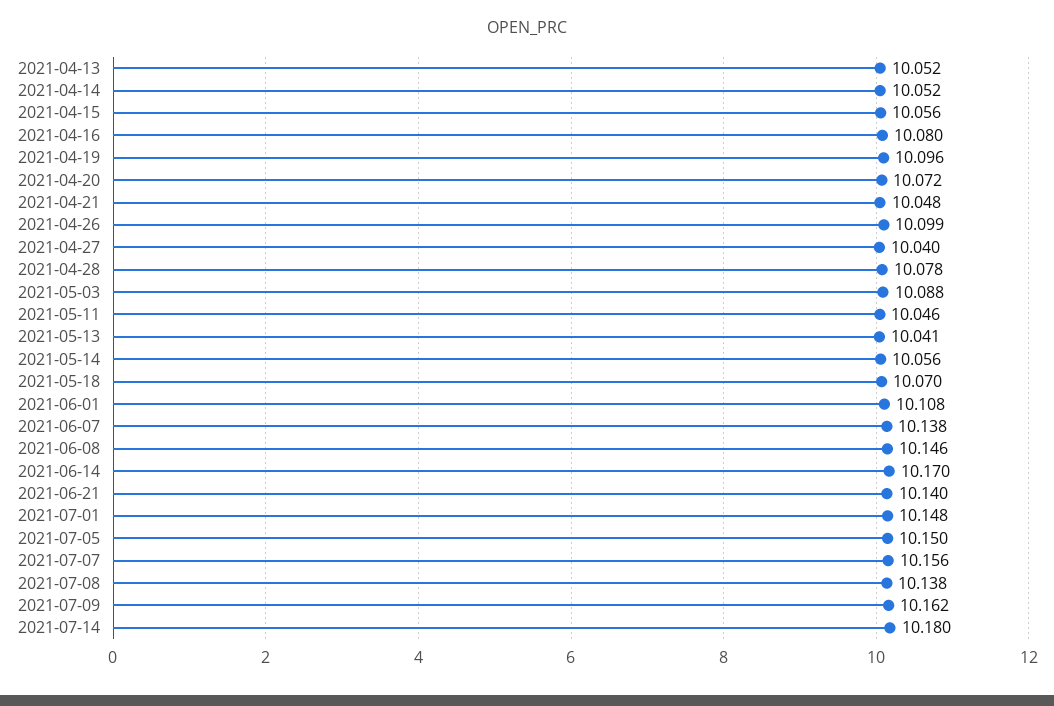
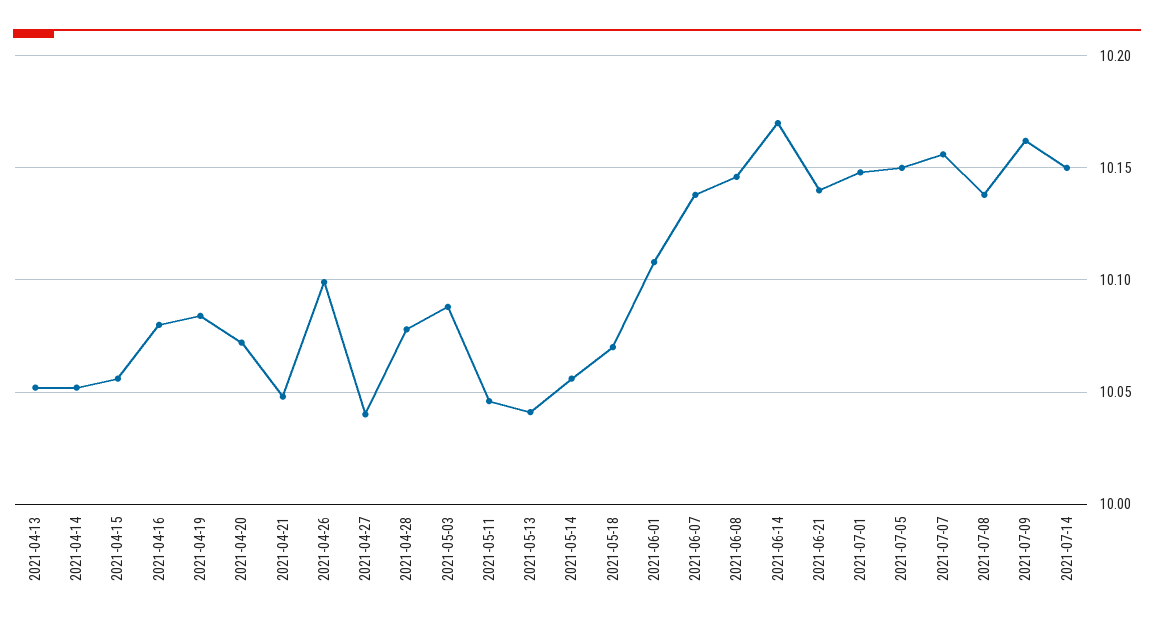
2021-04-19: 10.096 -> 10.085
2021-07-14: 10.18 -> 10.15

